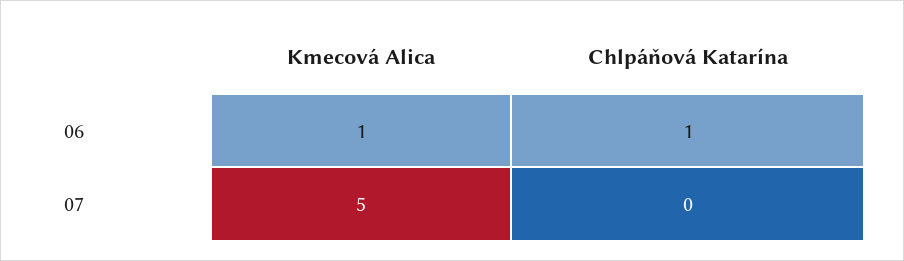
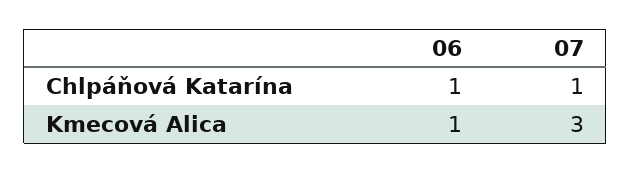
Kmecová Alica, 07: 5 -> 3
Chlpáňová Katarína, 07: 0 -> 1

